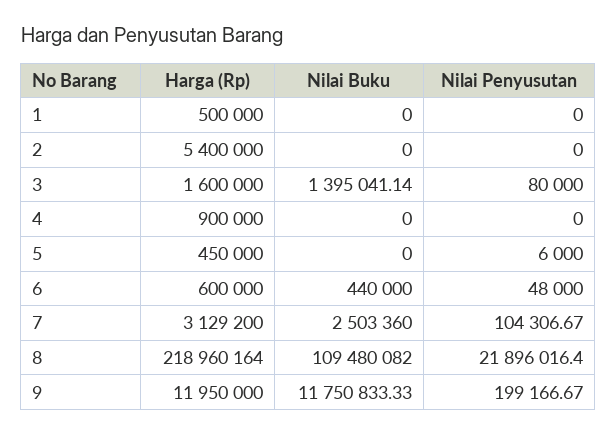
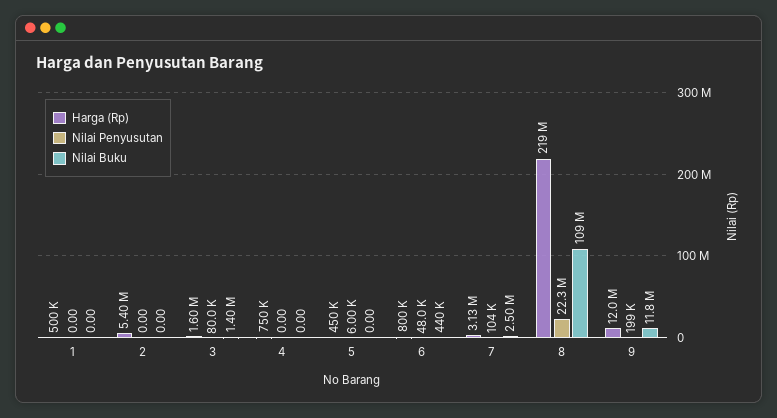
Harga (Rp), 4: 900000 -> 750000
Harga (Rp), 6: 600000 -> 800000
Nilai Penyusutan, 8: 21896016.4 -> 22300000

